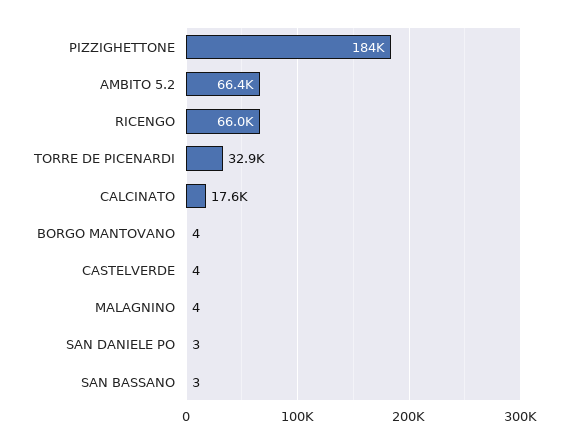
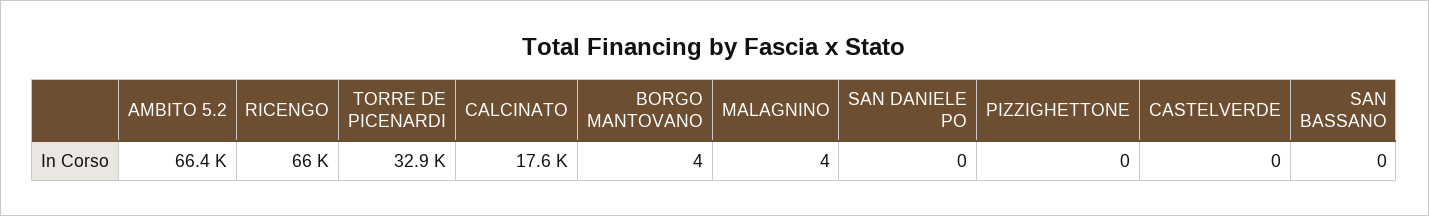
PIZZIGHETTONE: 184000 -> 0
CASTELVERDE: 4 -> 0
SAN DANIELE PO: 3 -> 0
SAN BASSANO: 3 -> 0

